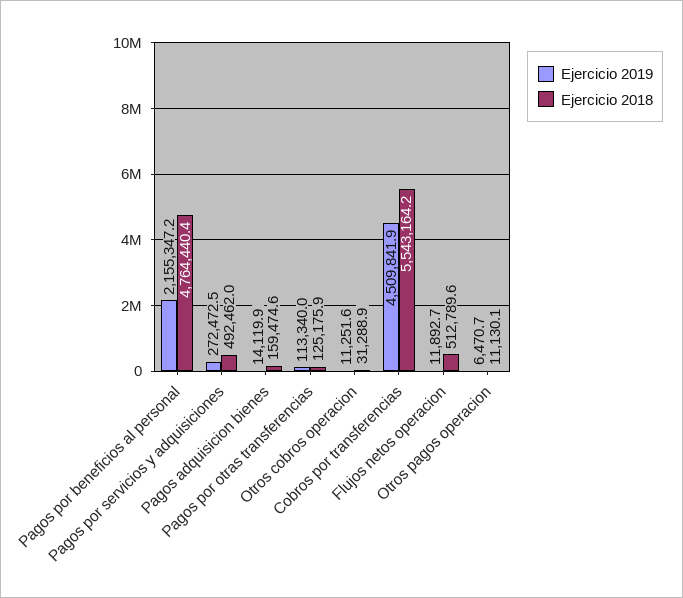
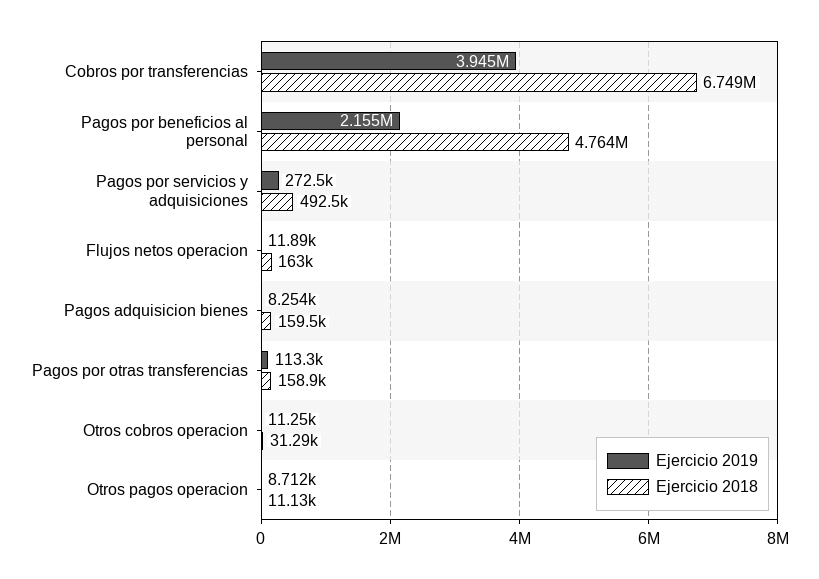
Ejercicio 2019, Pagos adquisicion bienes: 14119.9 -> 8254
Ejercicio 2018, Pagos por otras transferencias: 125175.9 -> 158900
Ejercicio 2019, Cobros por transferencias: 4509841.9 -> 3945000
Ejercicio 2018, Cobros por transferencias: 5543164.2 -> 6749000
Ejercicio 2018, Flujos netos operacion: 512789.6 -> 163000
Ejercicio 2019, Otros pagos operacion: 6470.7 -> 8712

